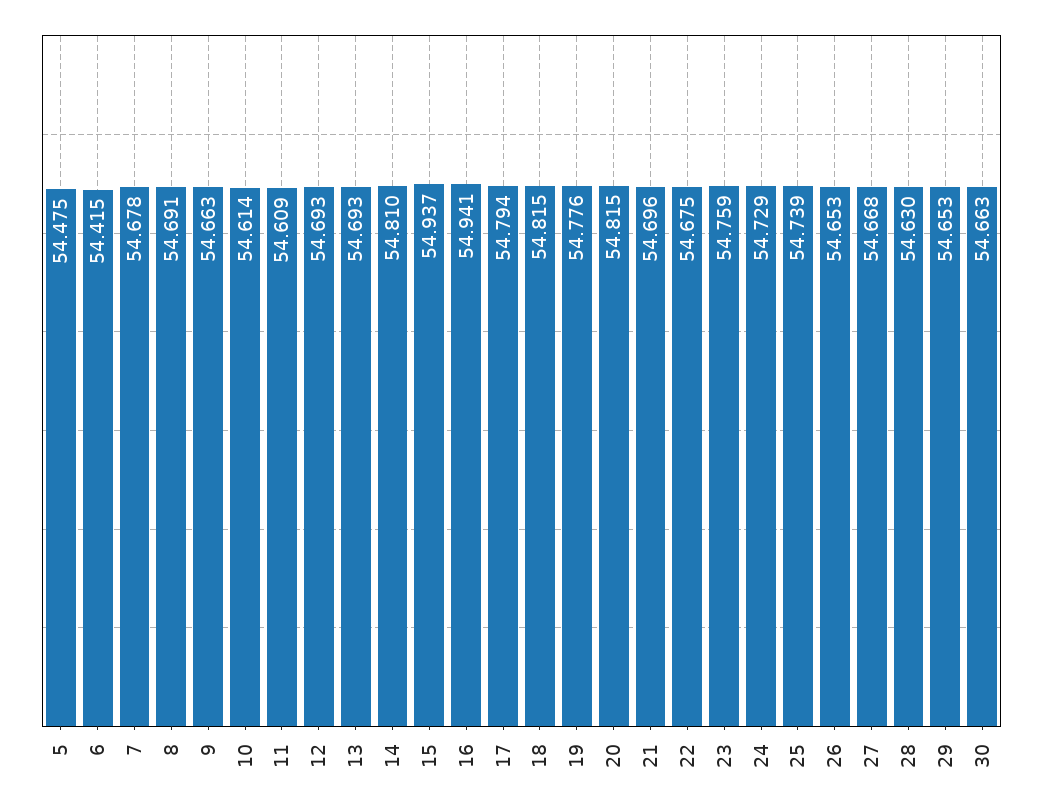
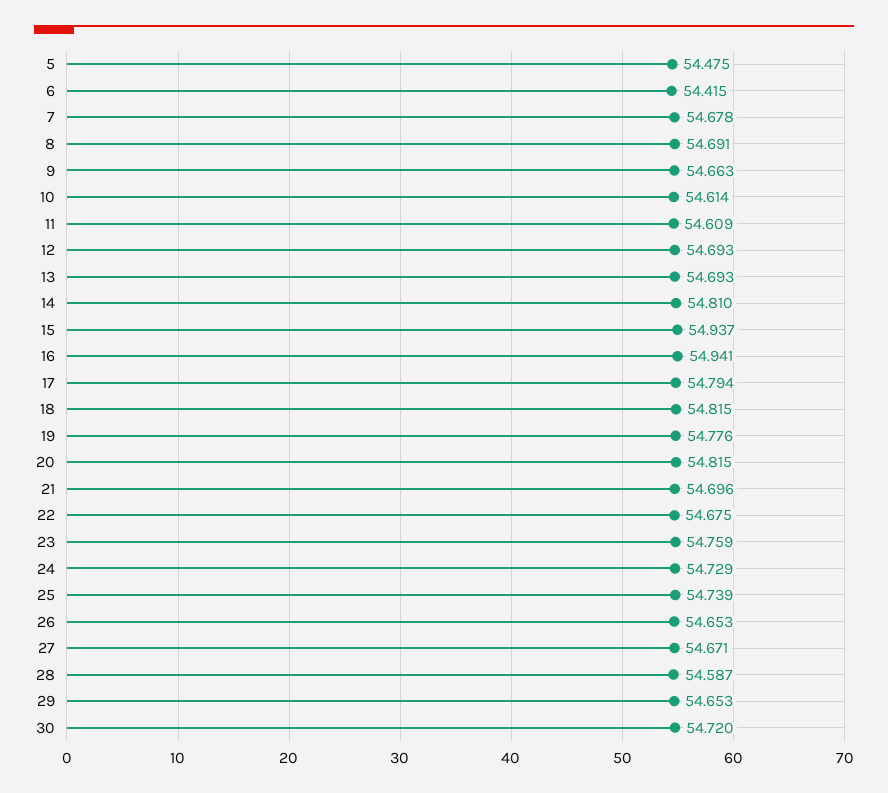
27: 54.668 -> 54.671
28: 54.63 -> 54.587
30: 54.663 -> 54.72

